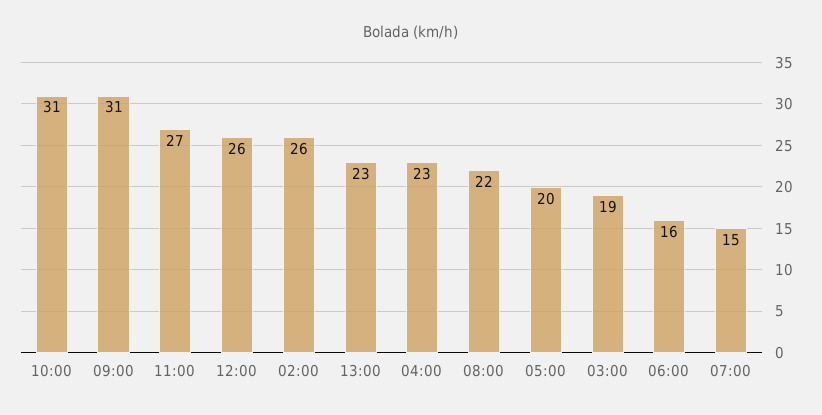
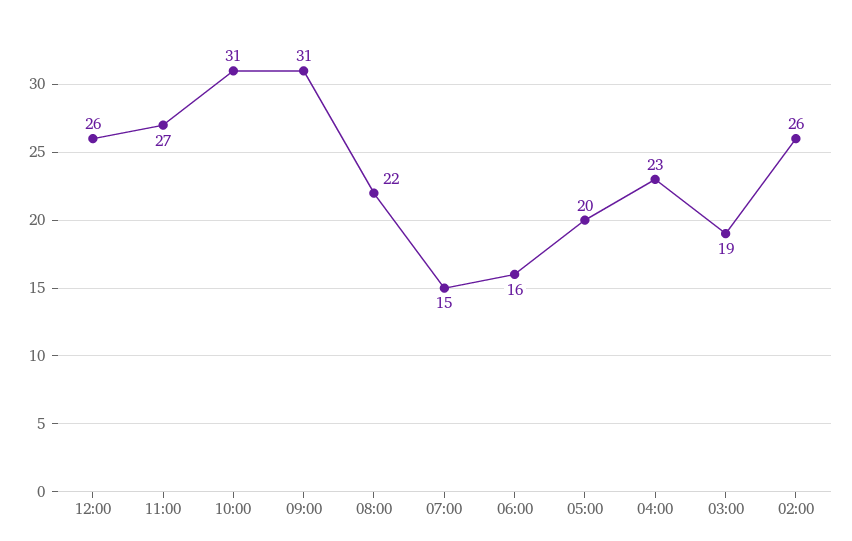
13:00: 23 -> none

